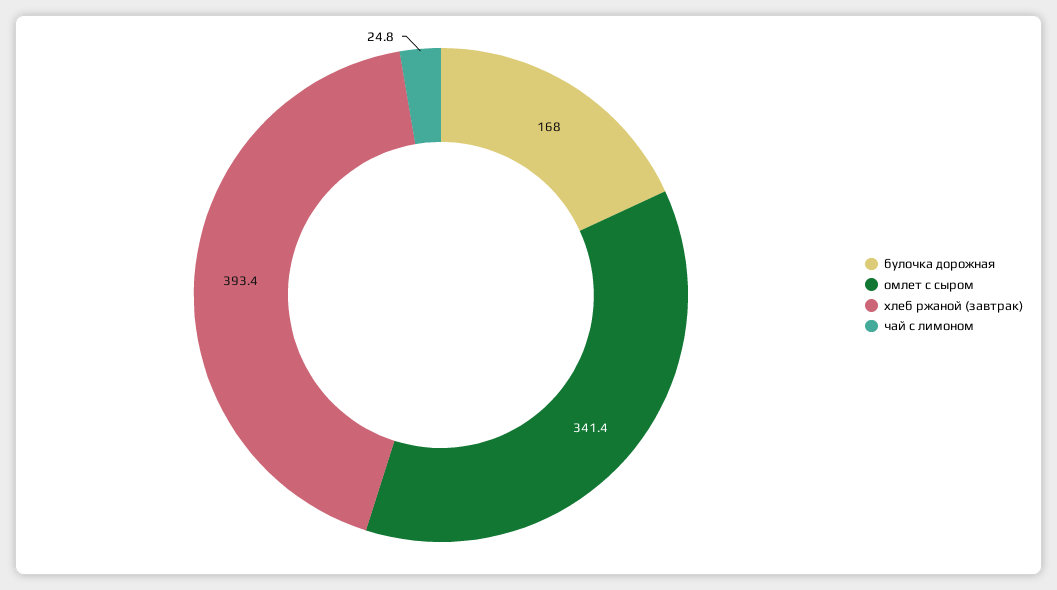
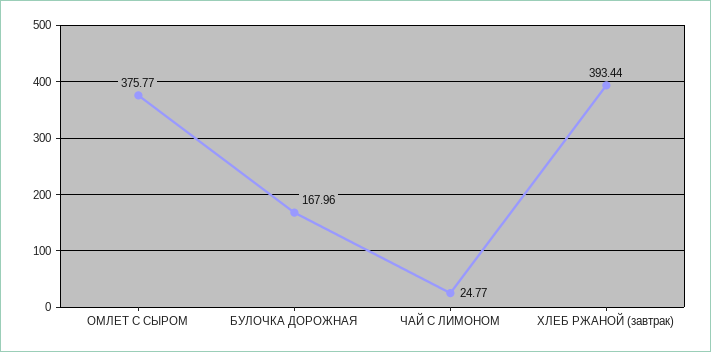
омлет с сыром: 341.4 -> 375.77

